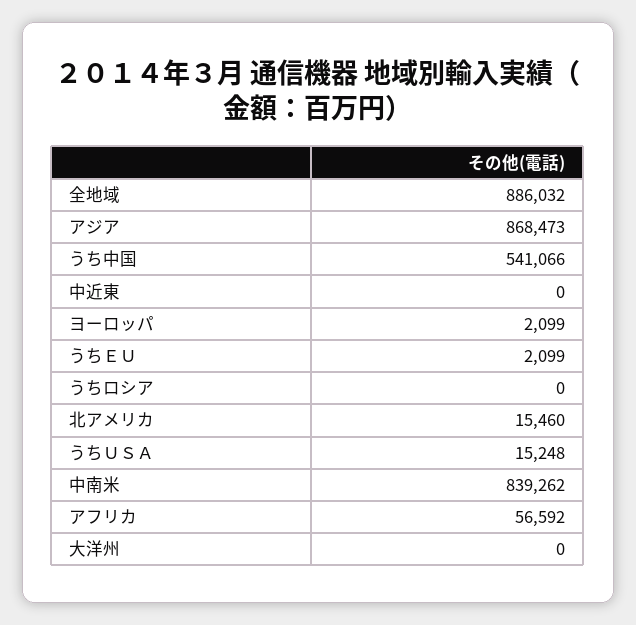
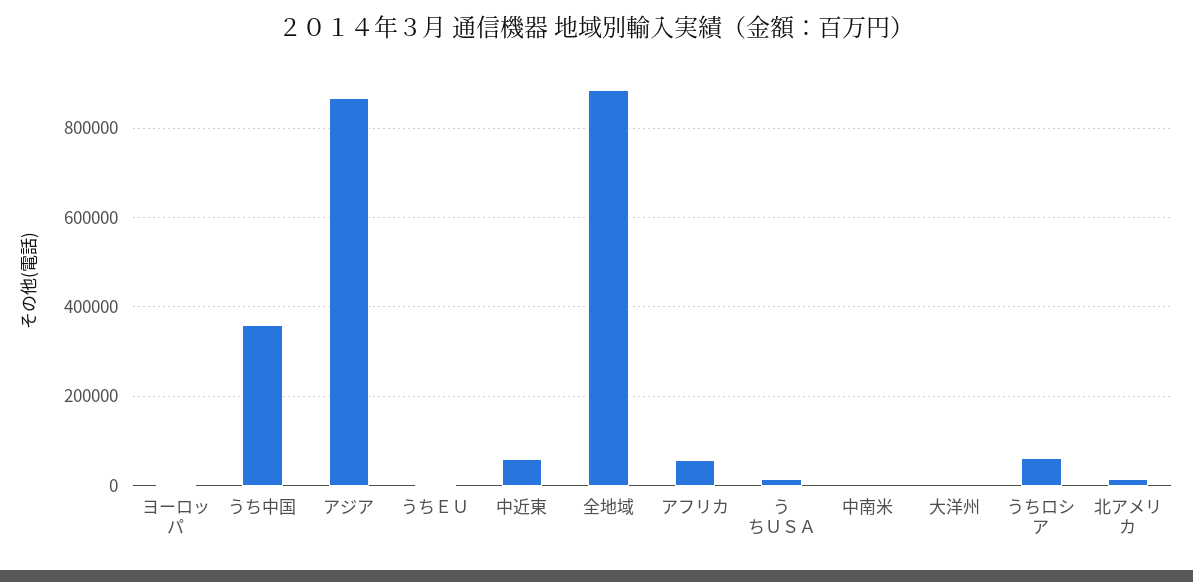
うち中国: 541066 -> 360000
中近東: 0 -> 60000
うちロシア: 0 -> 60000
中南米: 839262 -> 0

